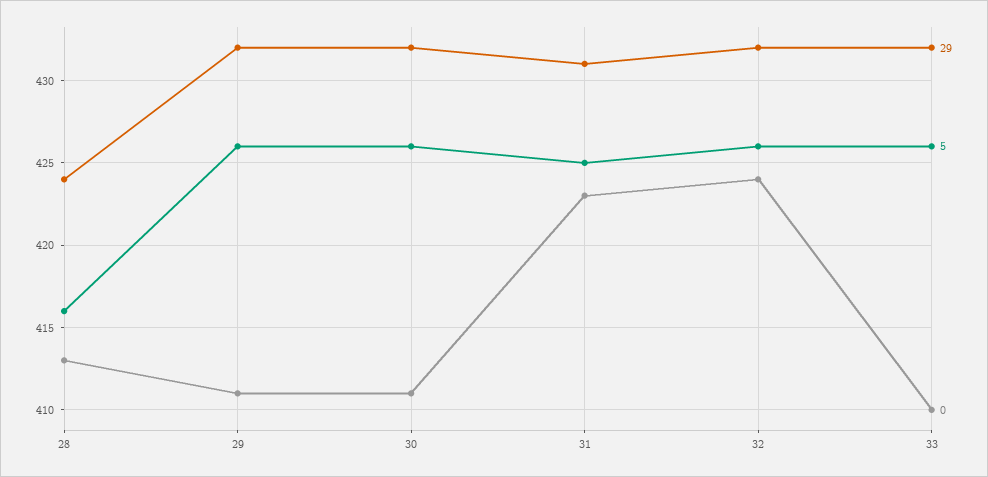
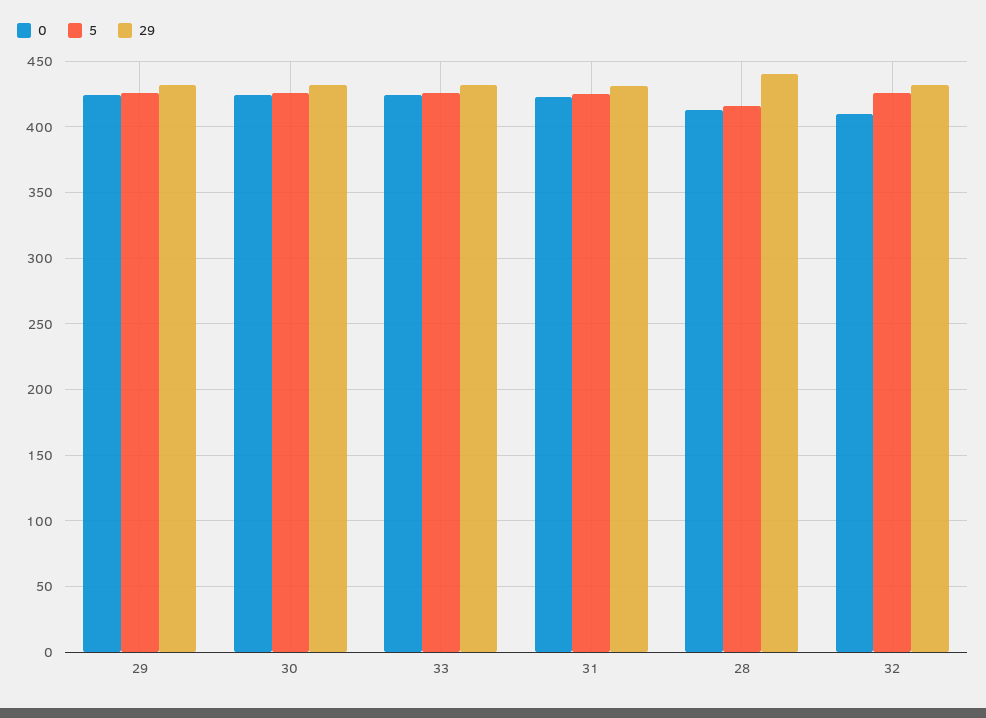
29, 28: 424 -> 440
0, 29: 411 -> 425
0, 30: 411 -> 425
0, 32: 424 -> 410
0, 33: 410 -> 425

